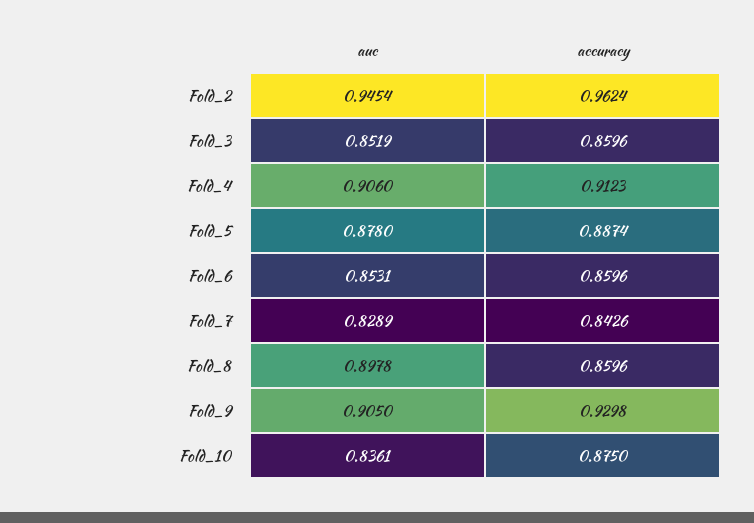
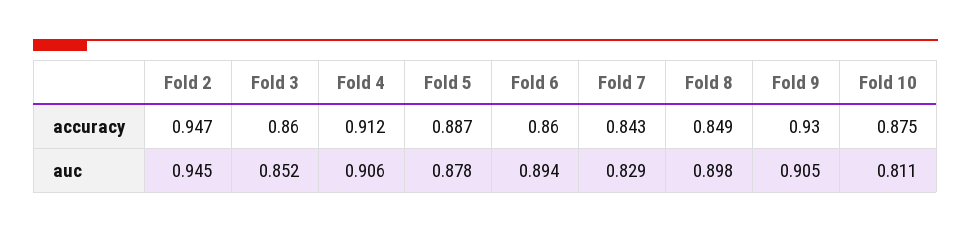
accuracy, Fold_2: 0.9624 -> 0.947
auc, Fold_6: 0.8531 -> 0.894
accuracy, Fold_8: 0.8596 -> 0.849
auc, Fold_10: 0.8361 -> 0.811

